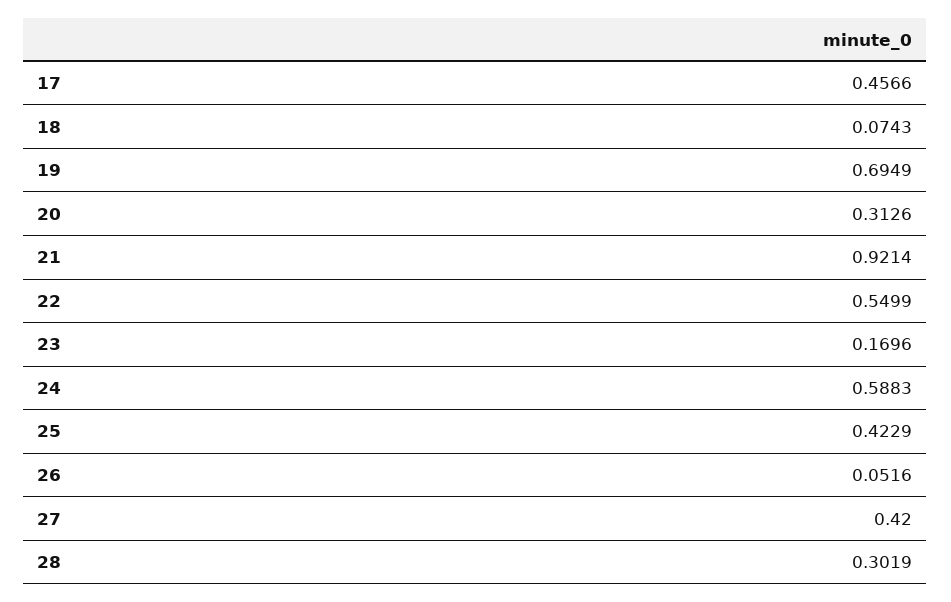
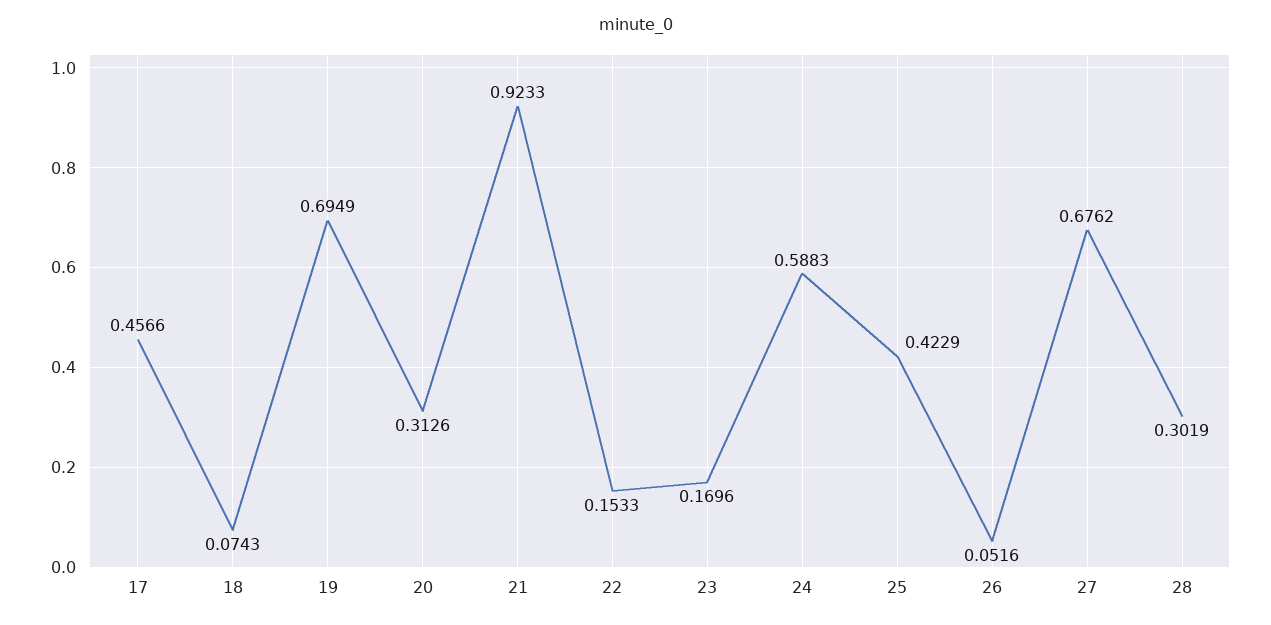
21: 0.9214 -> 0.9233
22: 0.5499 -> 0.1533
27: 0.42 -> 0.6762

